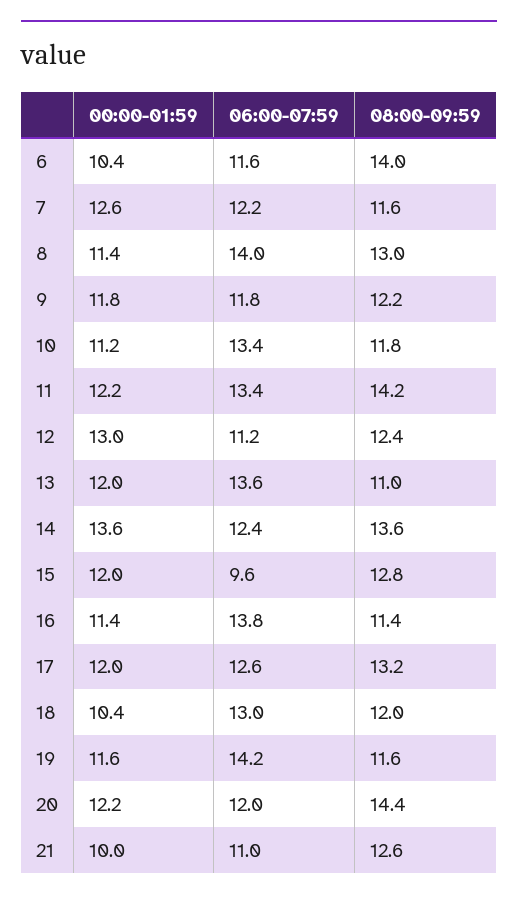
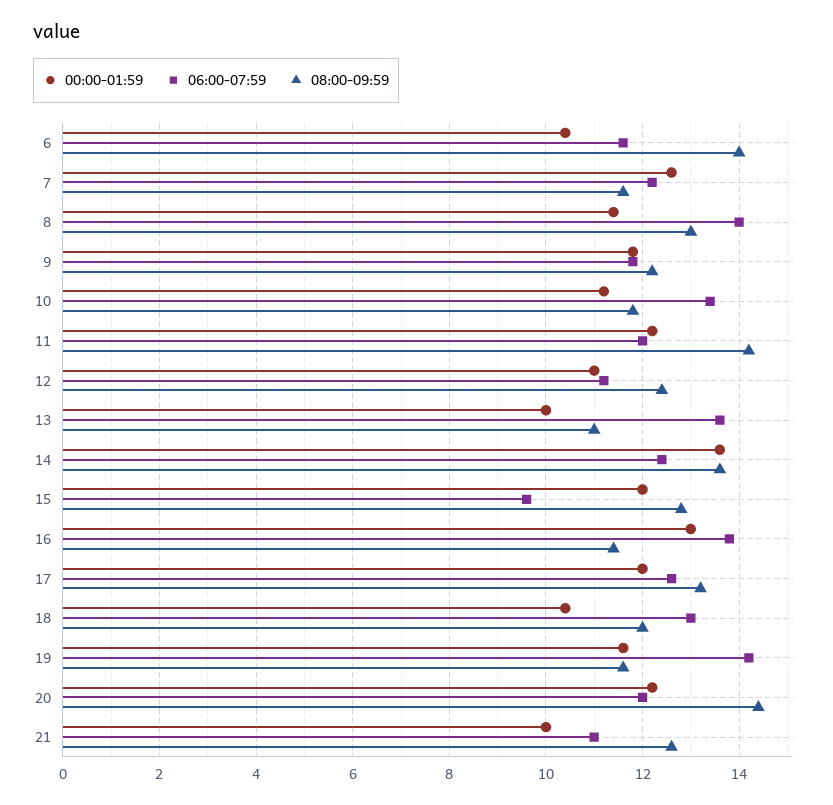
06:00-07:59, 11: 13.4 -> 12
00:00-01:59, 12: 13 -> 11
00:00-01:59, 13: 12 -> 10
00:00-01:59, 16: 11.4 -> 13

